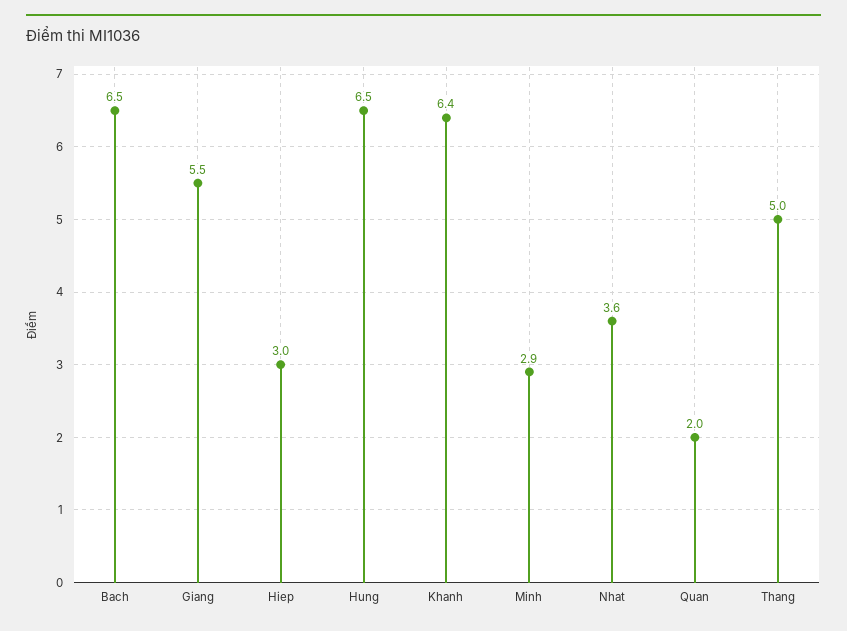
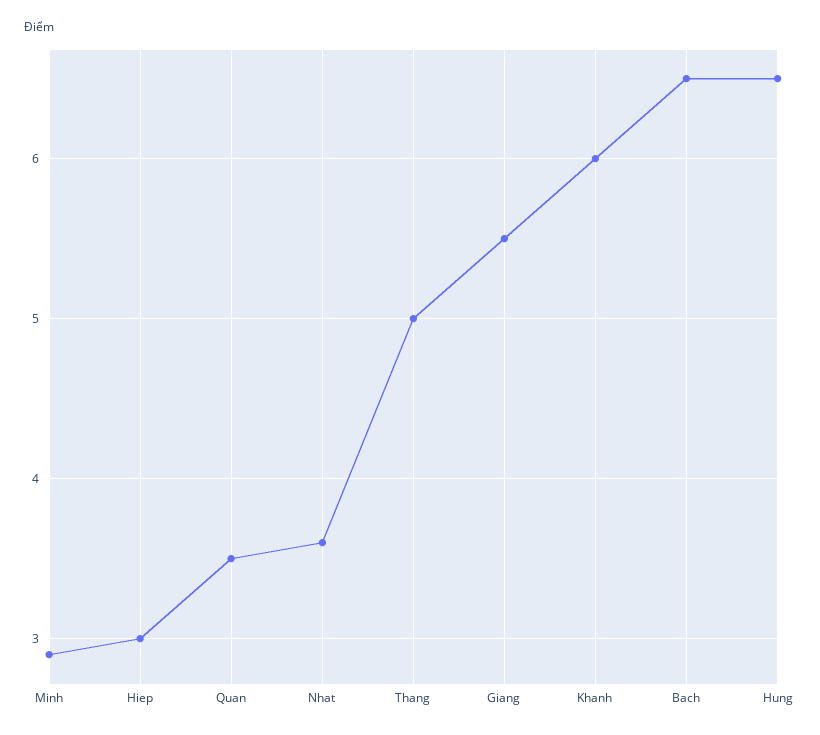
Khanh: 6.4 -> 6
Quan: 2 -> 3.5

